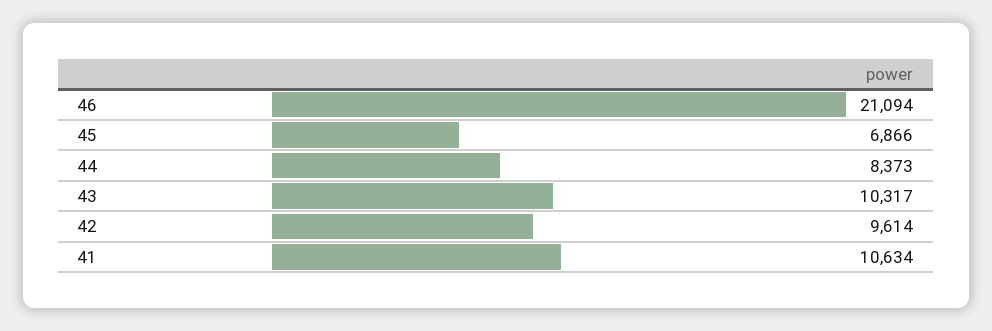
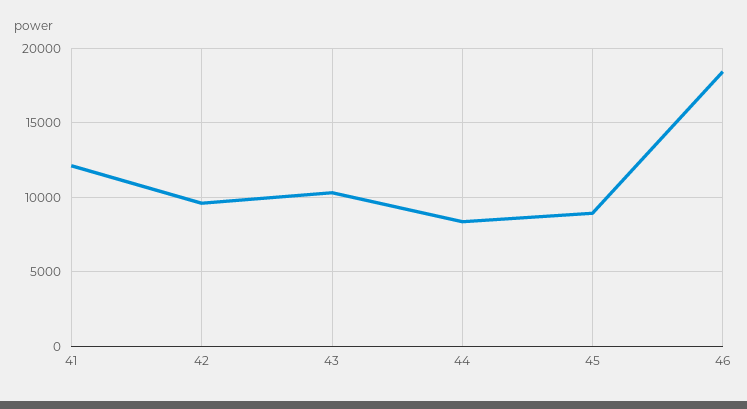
46: 21094 -> 18500
45: 6866 -> 9000
41: 10634 -> 12000

